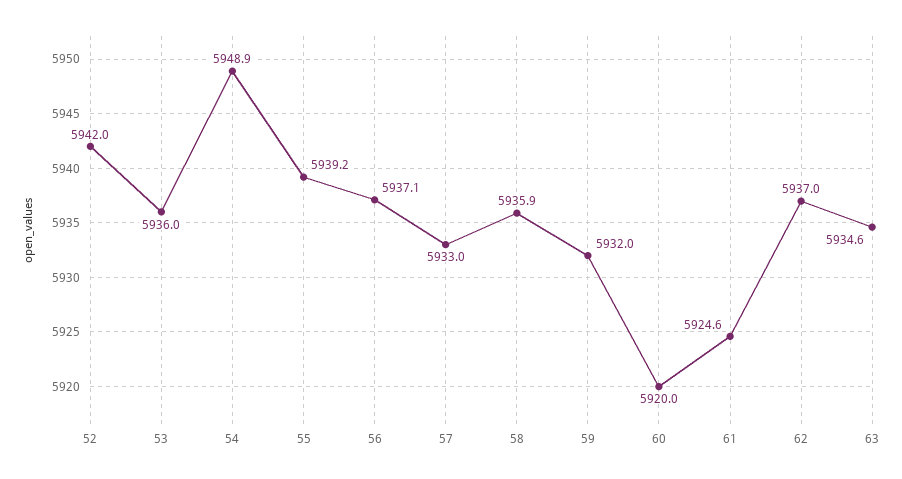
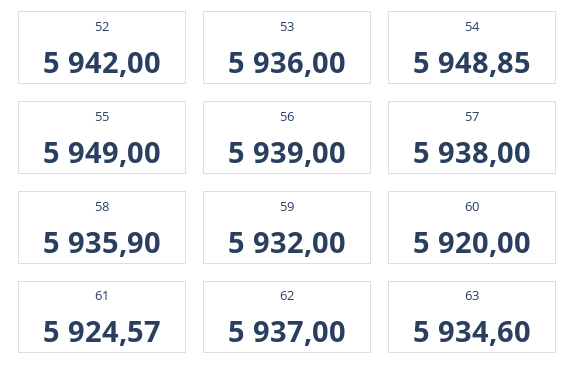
55: 5939.2 -> 5949
56: 5937.1 -> 5939
57: 5933 -> 5938

